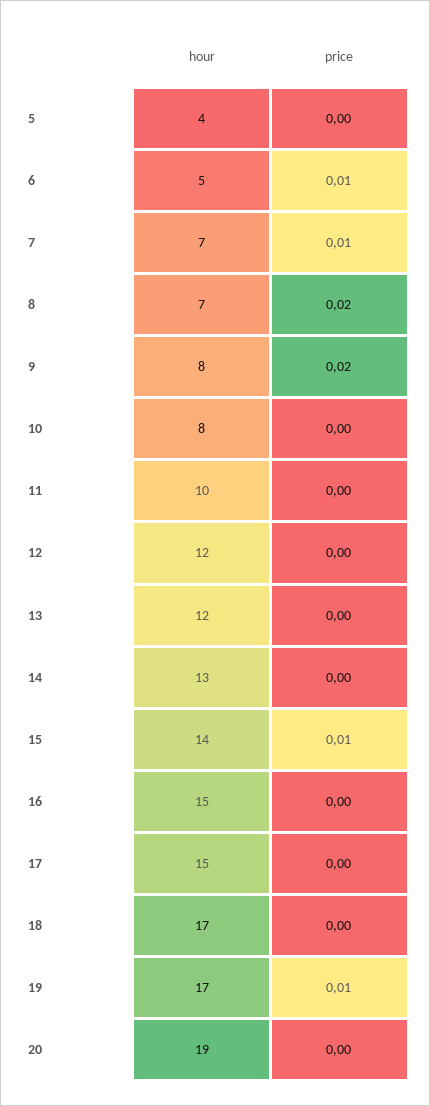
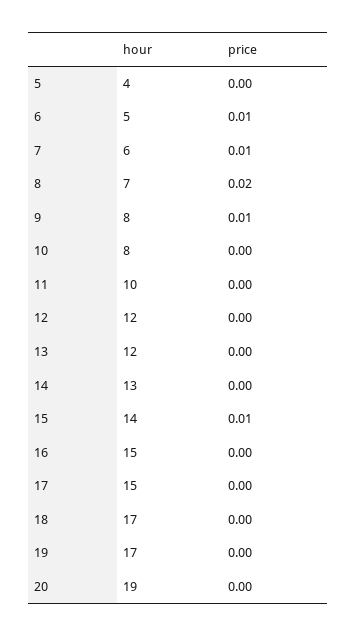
hour, 7: 7 -> 6
price, 9: 0.02 -> 0.01
price, 19: 0.01 -> 0

